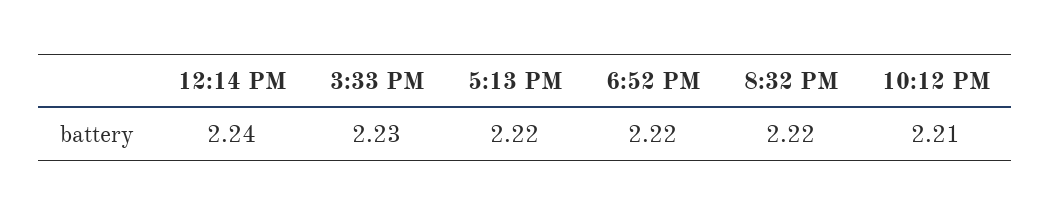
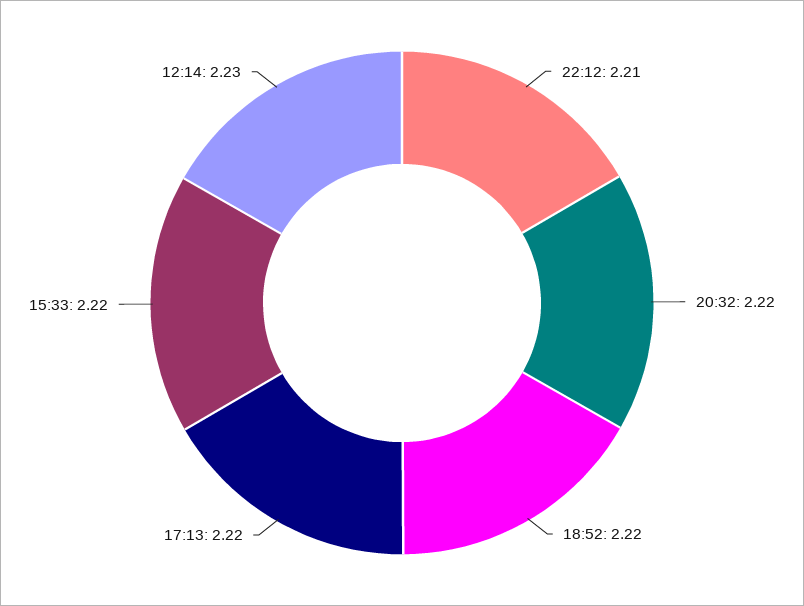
12:14 PM: 2.24 -> 2.23
3:33 PM: 2.23 -> 2.22

